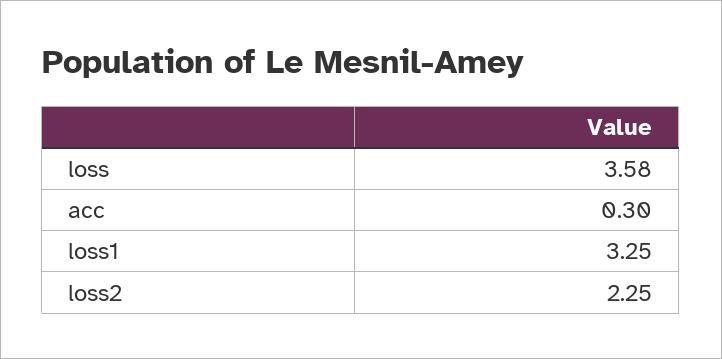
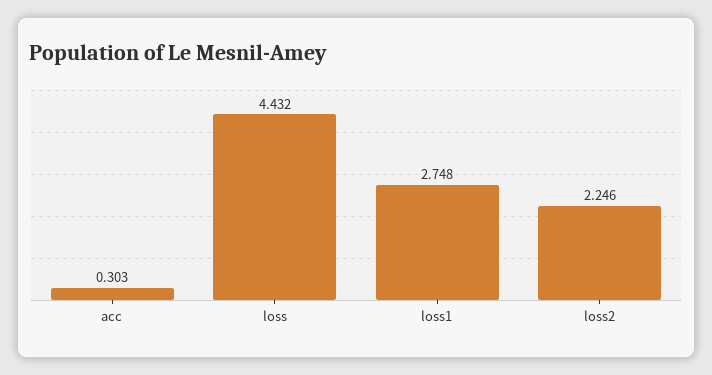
loss: 3.58 -> 4.432
loss1: 3.25 -> 2.748

